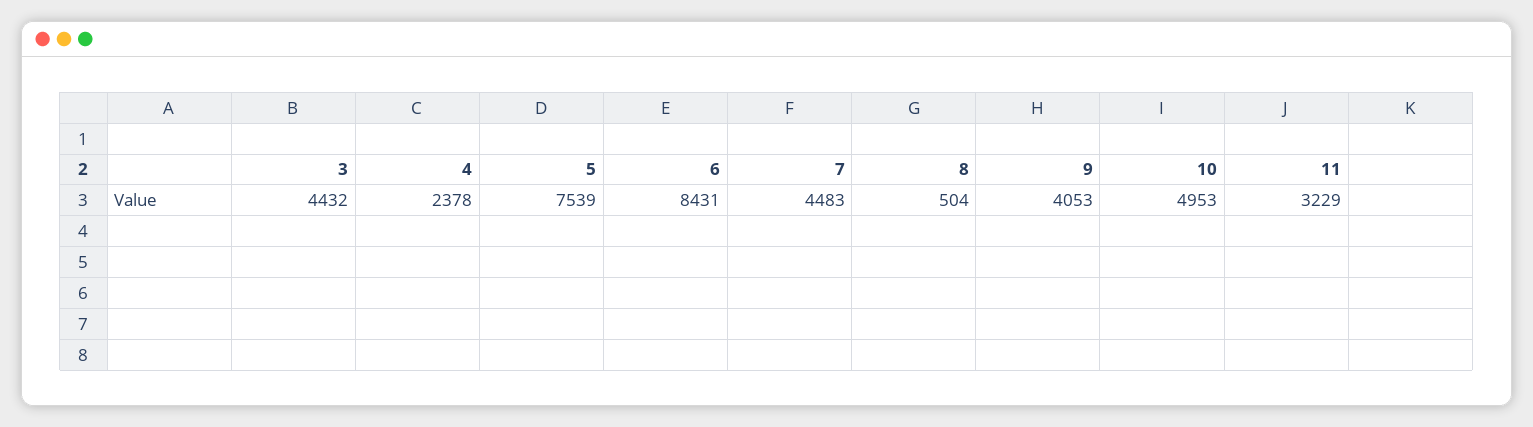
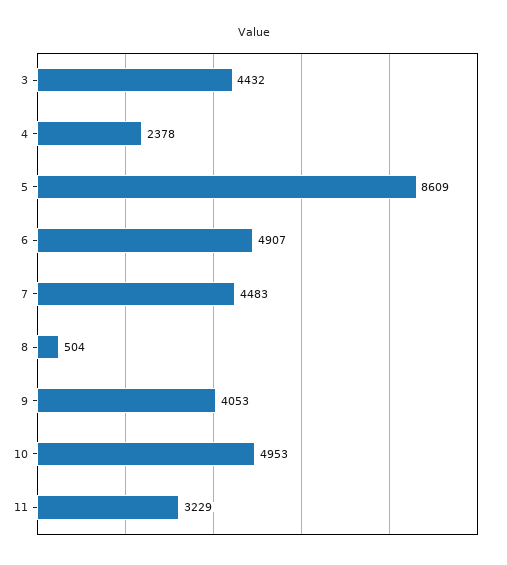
5: 7539 -> 8609
6: 8431 -> 4907

